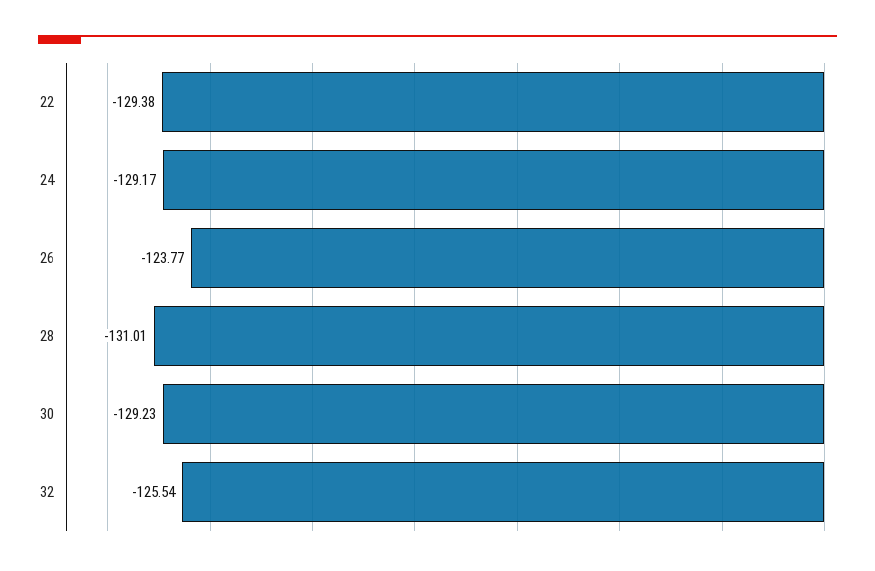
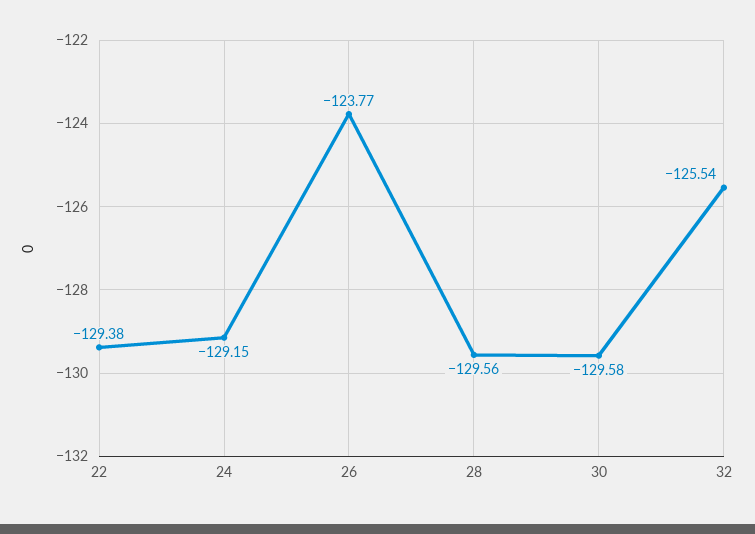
24: -129.17 -> -129.15
28: -131.01 -> -129.56
30: -129.23 -> -129.58

